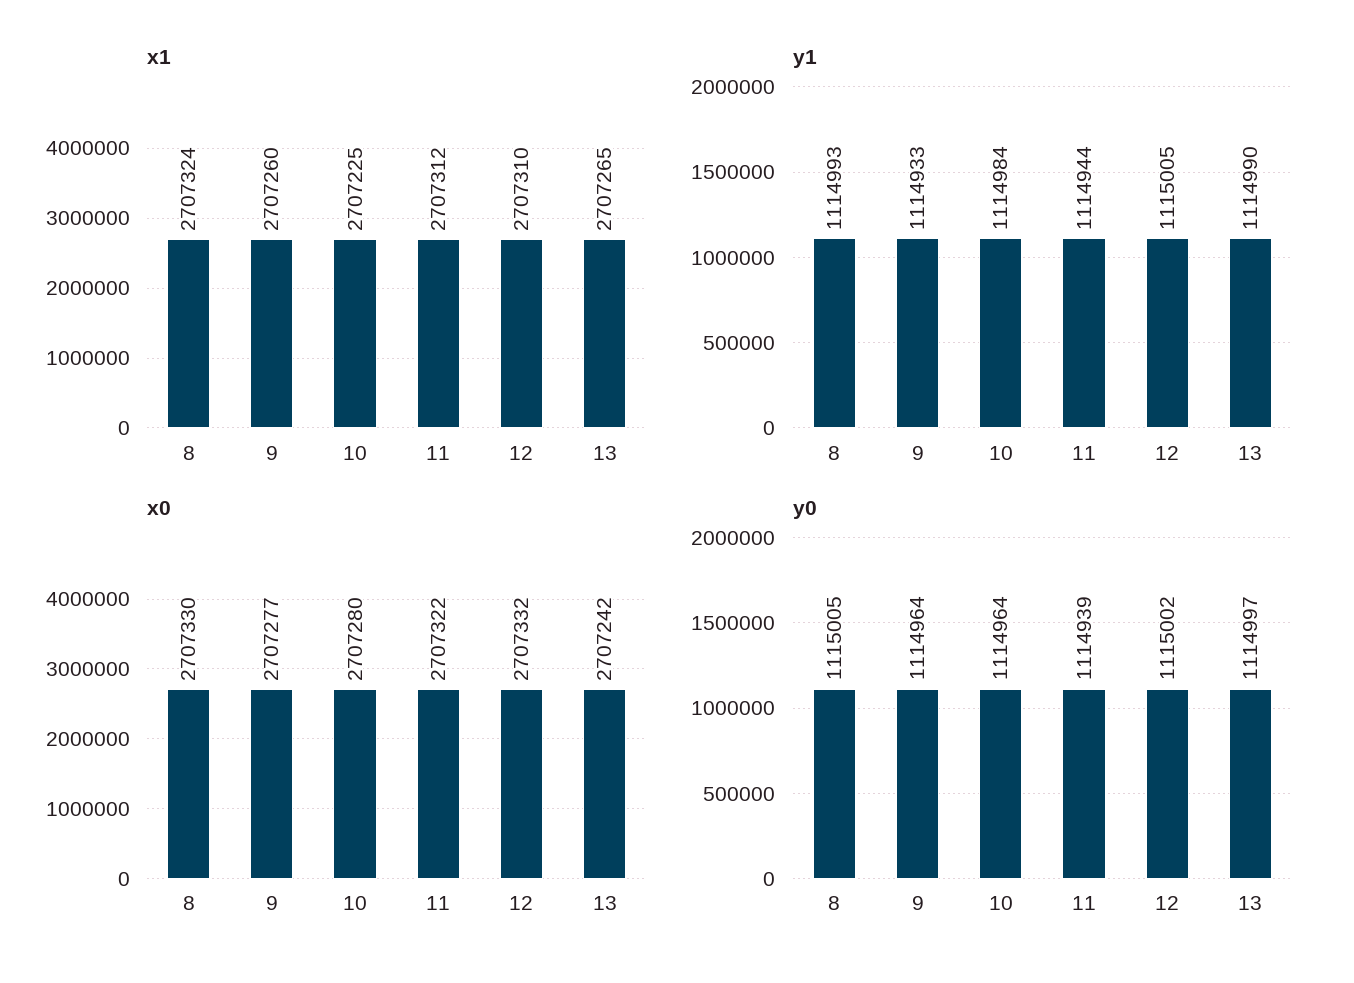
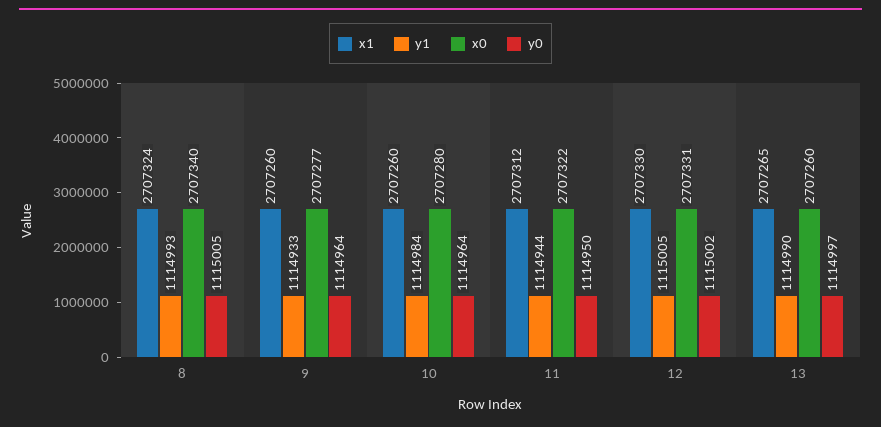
x1, 10: 2707225 -> 2707260
x1, 12: 2707310 -> 2707330
x0, 8: 2707330 -> 2707340
x0, 12: 2707332 -> 2707331
x0, 13: 2707242 -> 2707260
y0, 11: 1114939 -> 1114950

